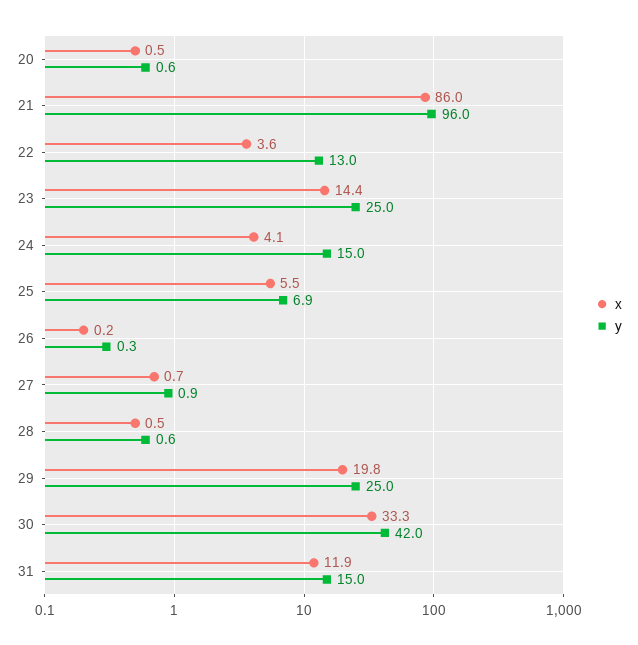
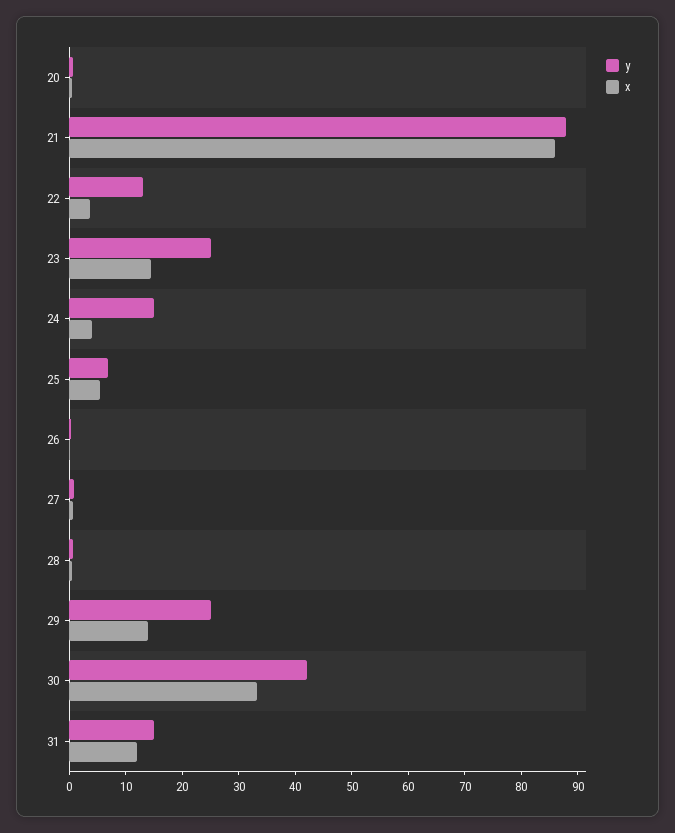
y, 21: 96 -> 88
x, 29: 19.8 -> 14

